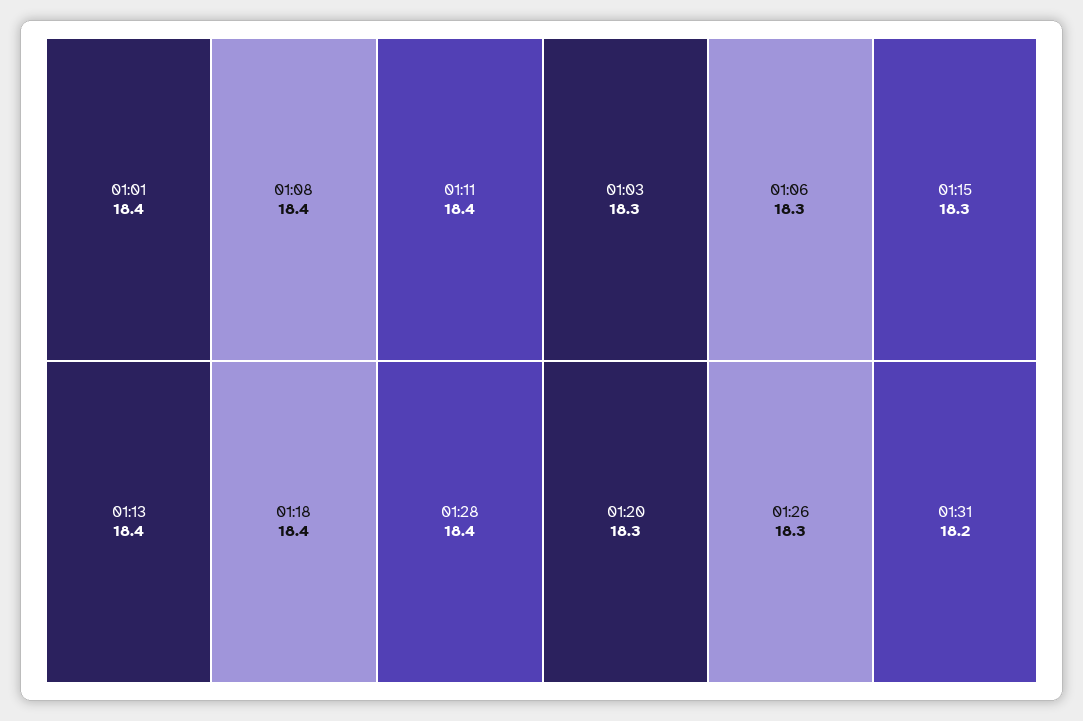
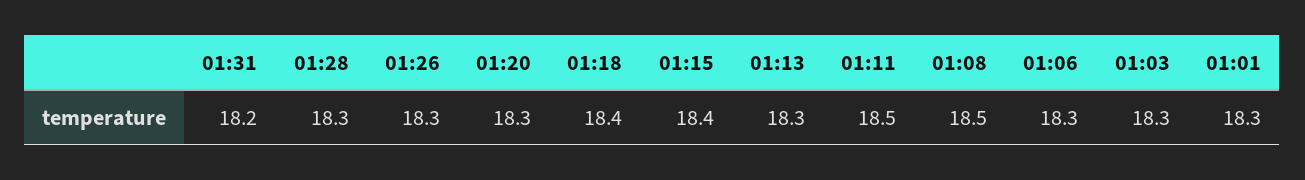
01:01: 18.4 -> 18.3
01:08: 18.4 -> 18.5
01:11: 18.4 -> 18.5
01:13: 18.4 -> 18.3
01:28: 18.4 -> 18.3
01:15: 18.3 -> 18.4

